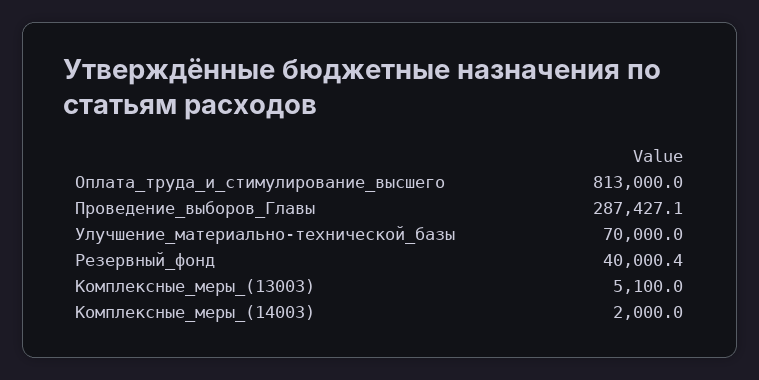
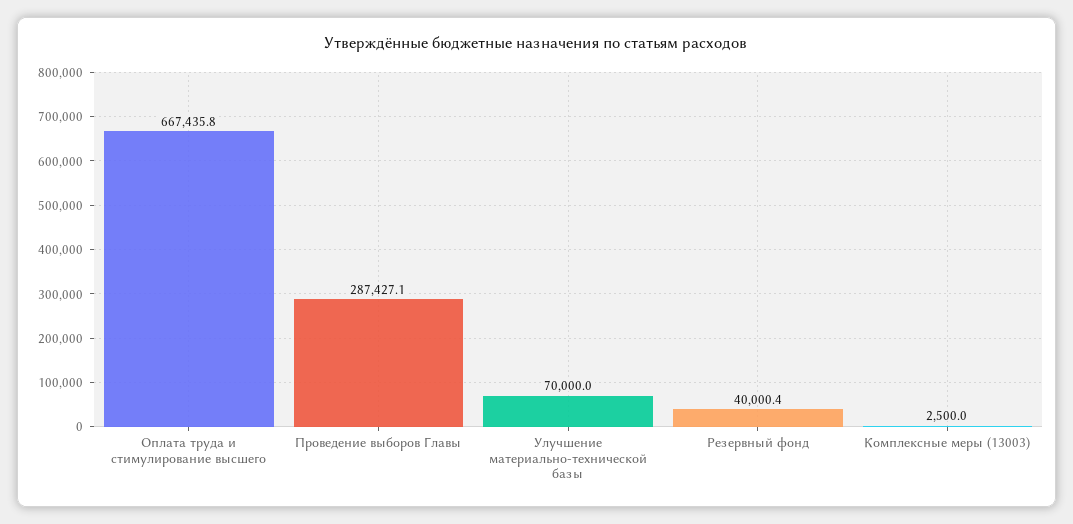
Оплата_труда_и_стимулирование_высшего: 813000 -> 667435.8
Комплексные_меры_(13003): 5100 -> 2500
Комплексные_меры_(14003): 2000 -> none

